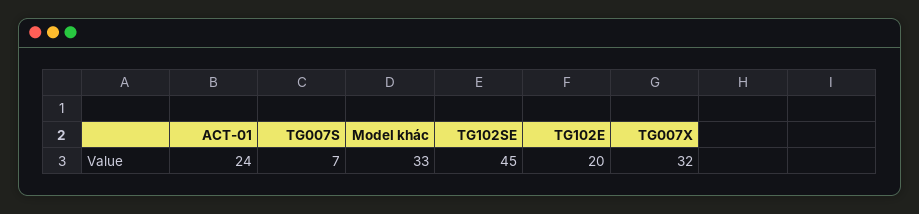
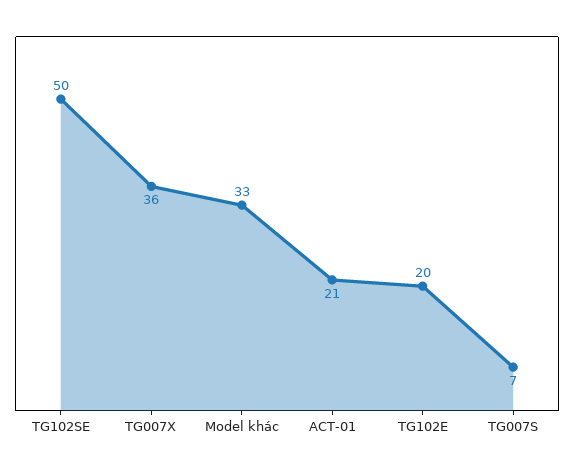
ACT-01: 24 -> 21
TG102SE: 45 -> 50
TG007X: 32 -> 36

